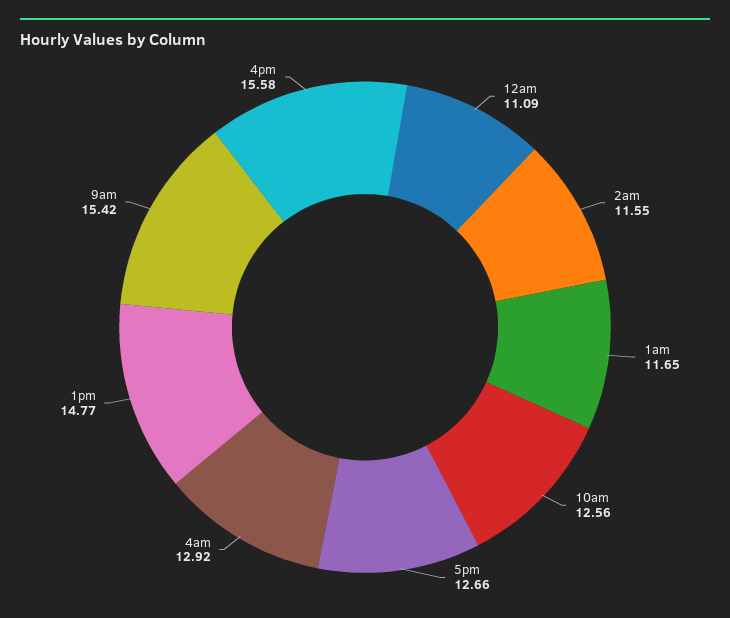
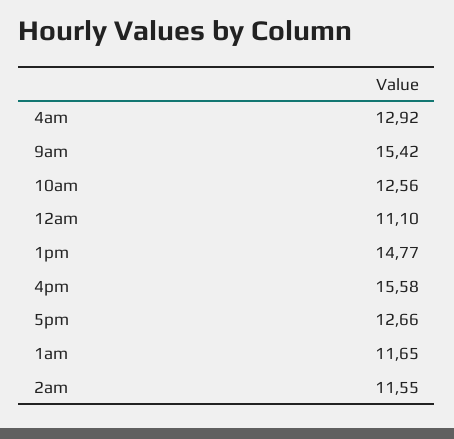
12am: 11.09 -> 11.1

